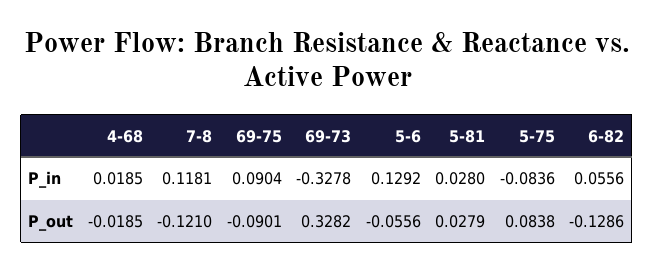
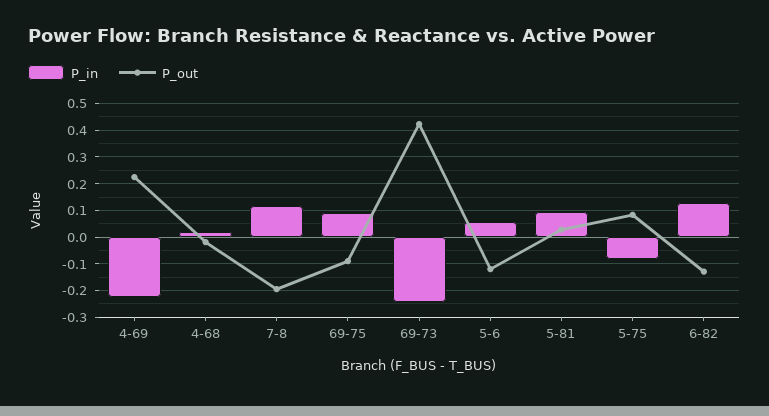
P_in, 69-73: -0.3278 -> -0.25
P_in, 5-6: 0.1292 -> 0.05
P_in, 5-81: 0.028 -> 0.1
P_in, 6-82: 0.0556 -> 0.125
P_out, 7-8: -0.121 -> -0.2
P_out, 69-73: 0.3282 -> 0.425
P_out, 5-6: -0.0556 -> -0.125
P_in, 4-69: none -> -0.225
P_out, 4-69: none -> 0.225

